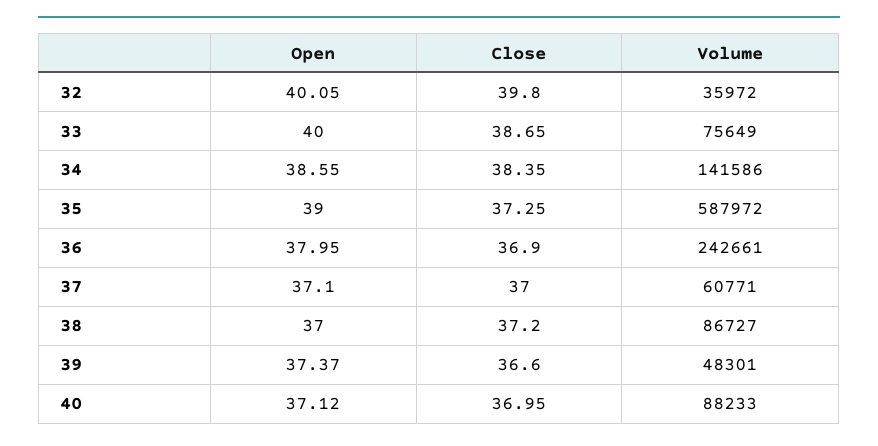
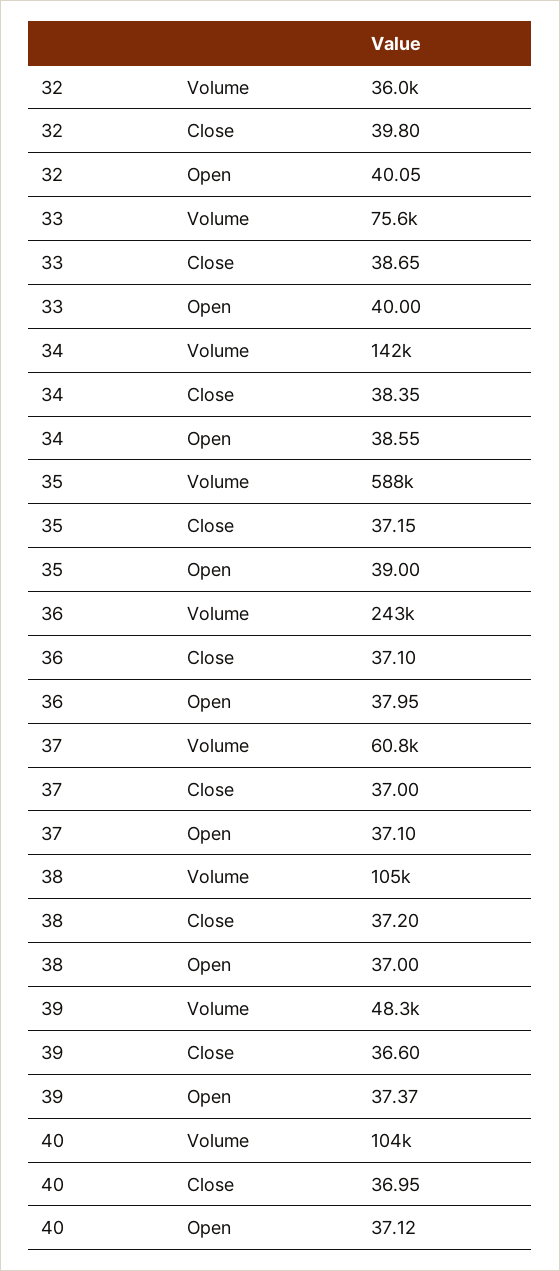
Close, 35: 37.25 -> 37.15
Close, 36: 36.9 -> 37.1
Volume, 38: 86727 -> 105000
Volume, 40: 88233 -> 104000

